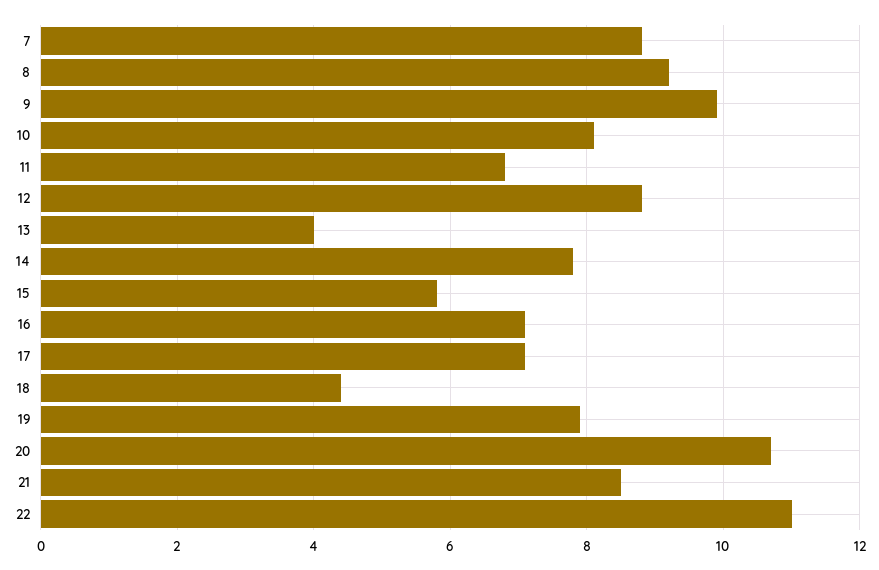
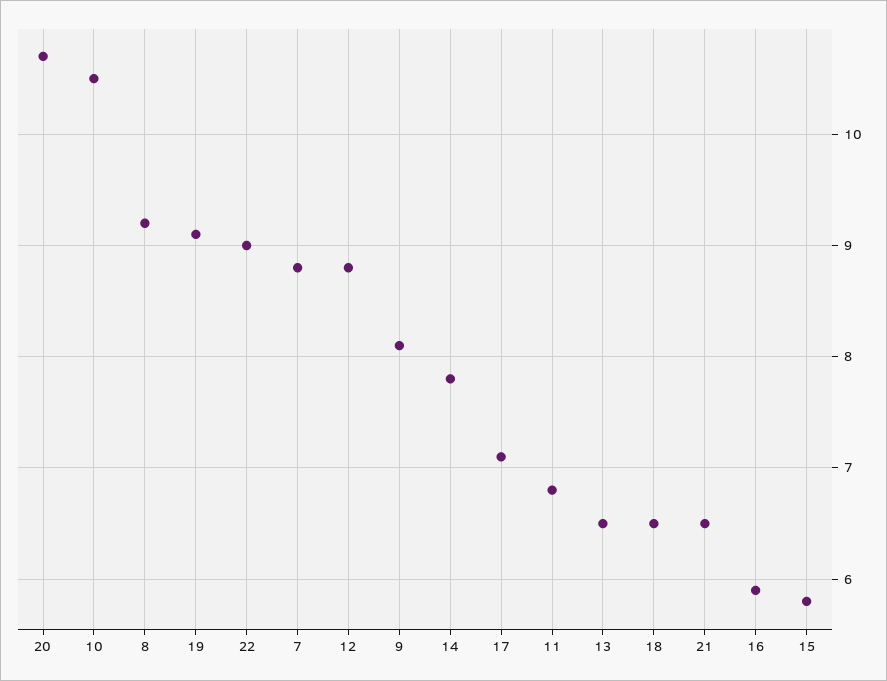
9: 10 -> 8.1
10: 8 -> 10.5
13: 4 -> 6.5
16: 7 -> 5.9
18: 4.5 -> 6.5
19: 8 -> 9.1
21: 8.5 -> 6.5
22: 11 -> 9

